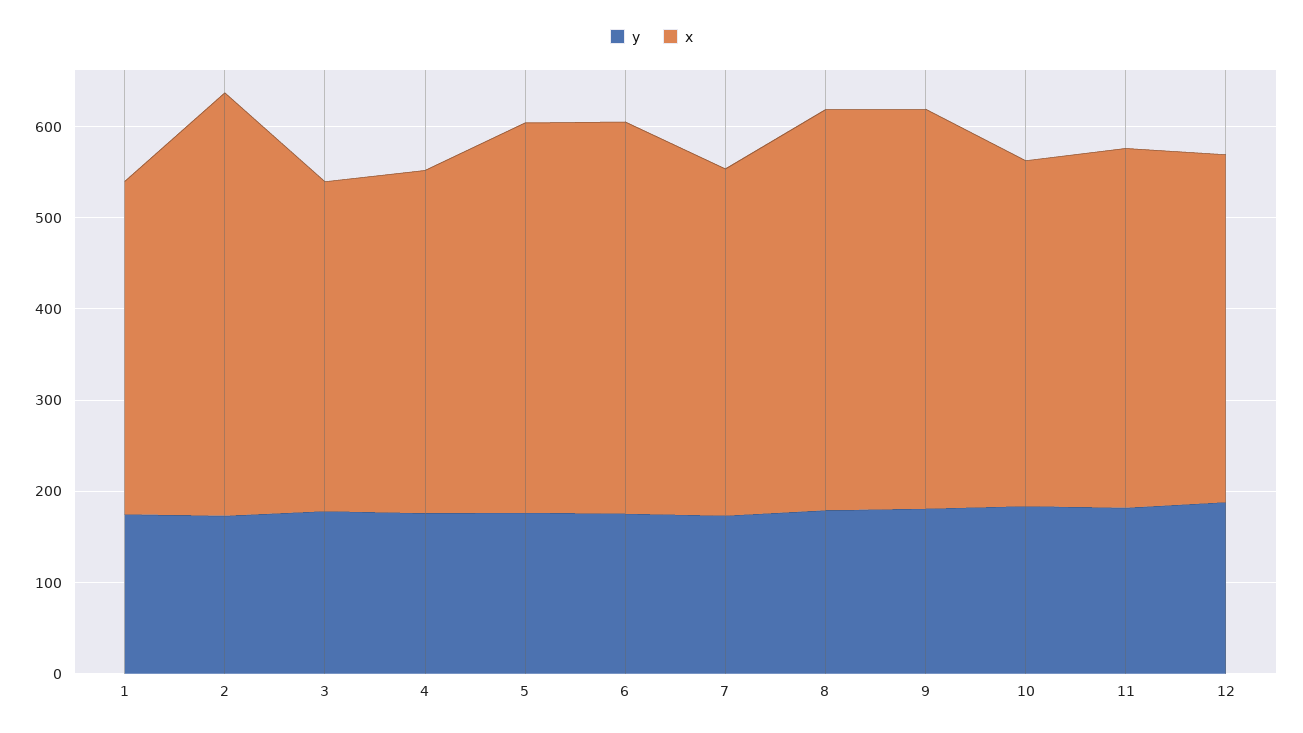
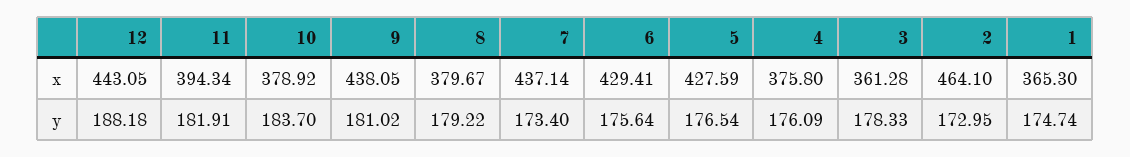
x, 7: 380 -> 437.14
x, 8: 440 -> 379.67
x, 12: 380 -> 443.05

